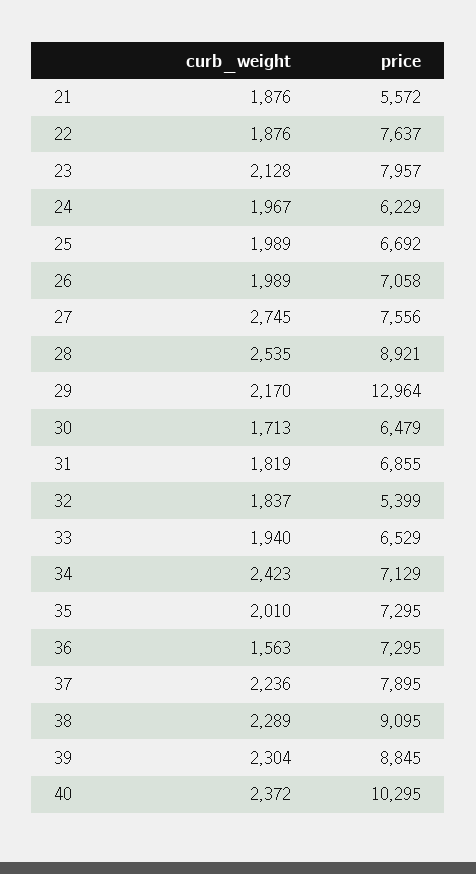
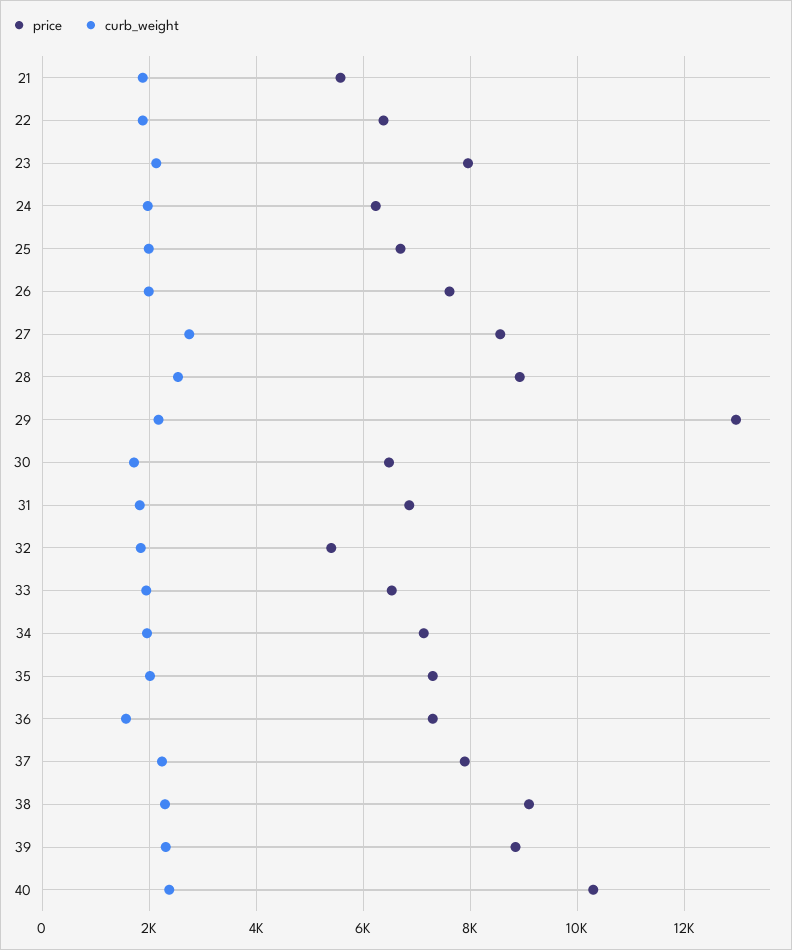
price, 22: 7637 -> 6400
price, 26: 7058 -> 7600
price, 27: 7556 -> 8600
curb_weight, 34: 2423 -> 2000

